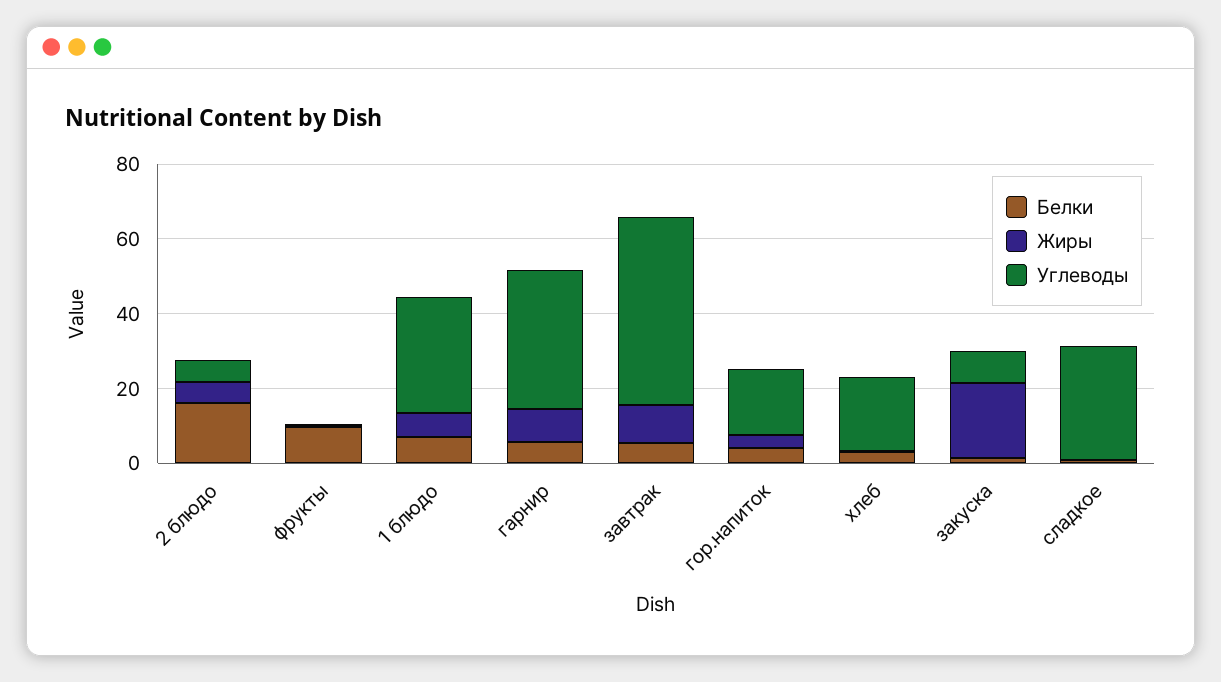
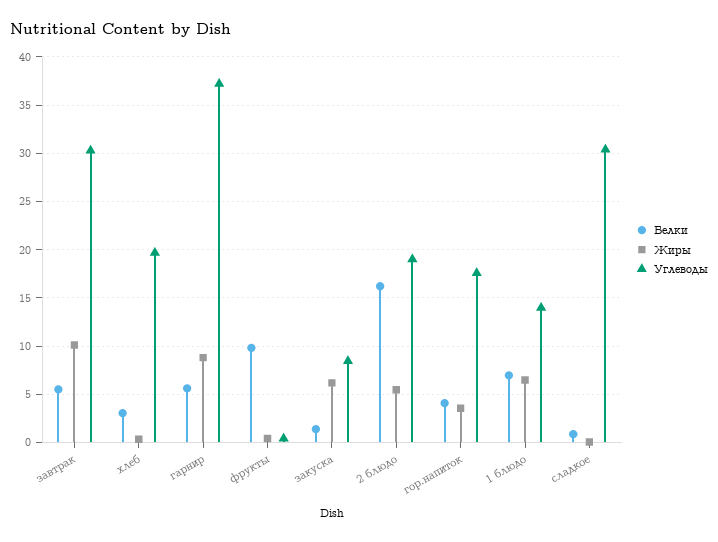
Углеводы, 2 блюдо: 5 -> 19
Углеводы, 1 блюдо: 30 -> 14
Углеводы, завтрак: 50 -> 30
Жиры, закуска: 20 -> 6

